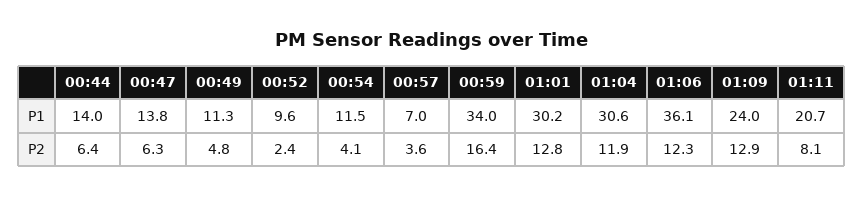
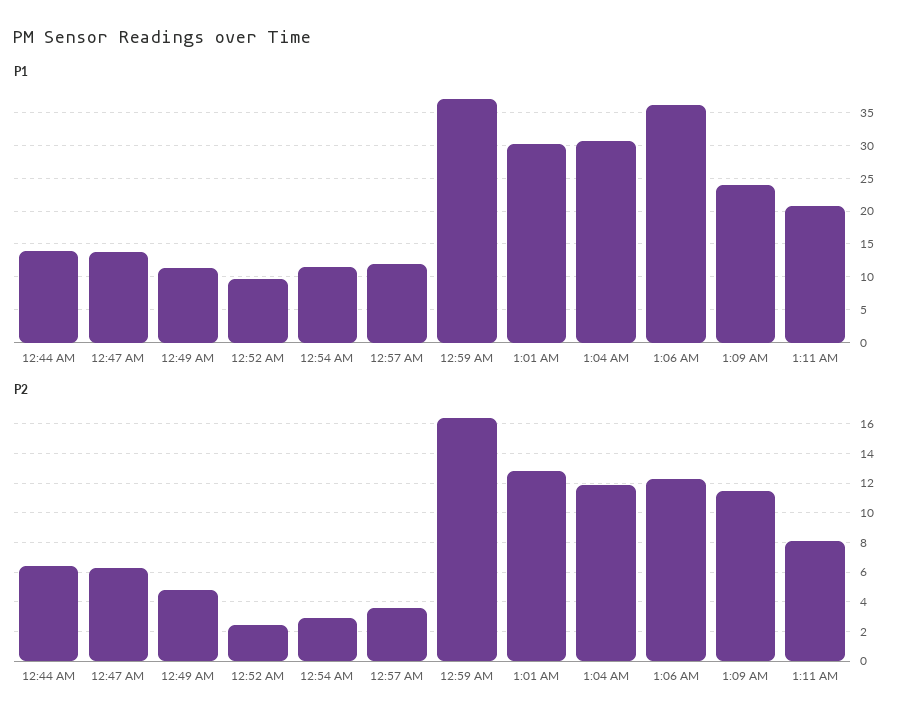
P1, 00:57: 7 -> 12
P1, 00:59: 34 -> 37
P2, 00:54: 4.1 -> 3
P2, 01:09: 12.9 -> 11.5

